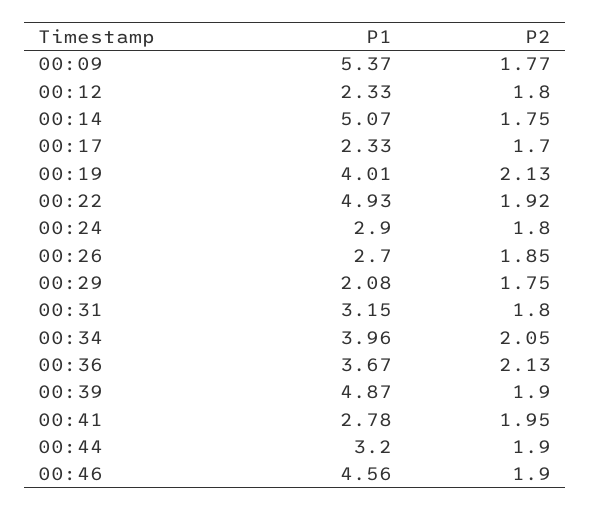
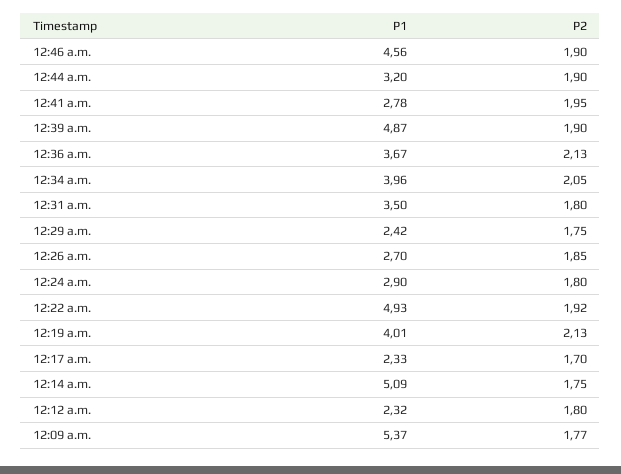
P1, 00:12: 2.33 -> 2.32
P1, 00:14: 5.07 -> 5.09
P1, 00:29: 2.08 -> 2.42
P1, 00:31: 3.15 -> 3.5

